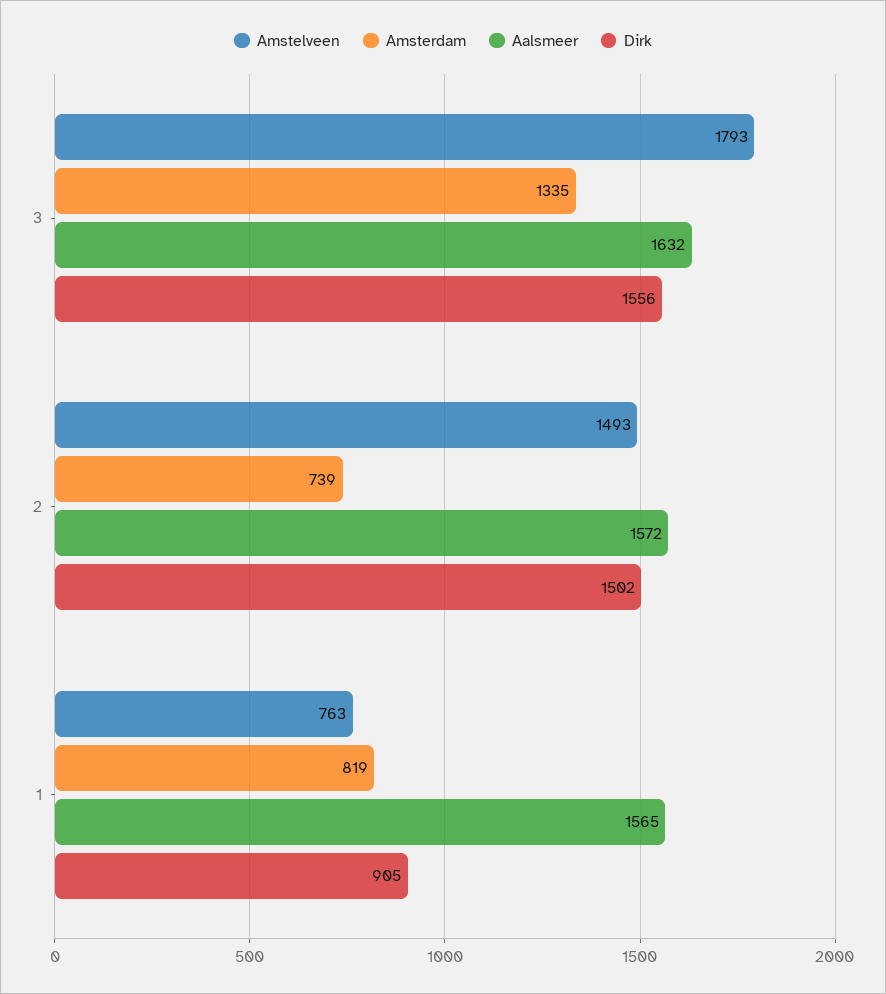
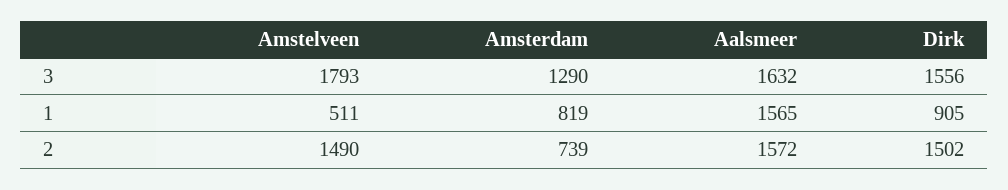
Amsterdam, 3: 1335 -> 1290
Amstelveen, 2: 1493 -> 1490
Amstelveen, 1: 763 -> 511

